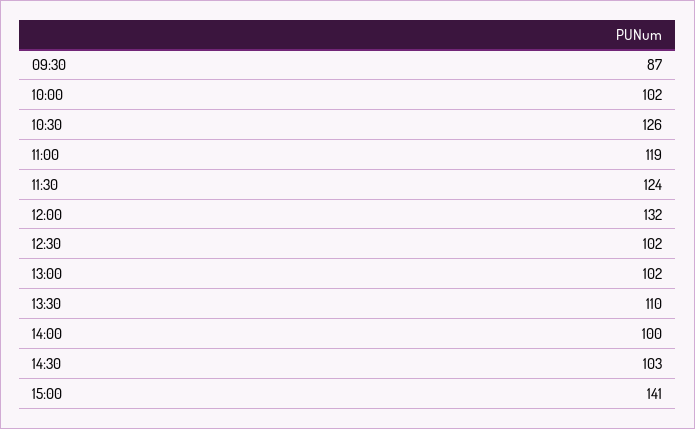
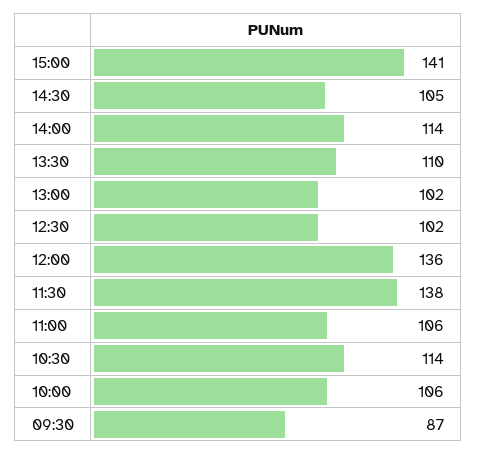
10:00: 102 -> 106
10:30: 126 -> 114
11:00: 119 -> 106
11:30: 124 -> 138
12:00: 132 -> 136
14:00: 100 -> 114
14:30: 103 -> 105

